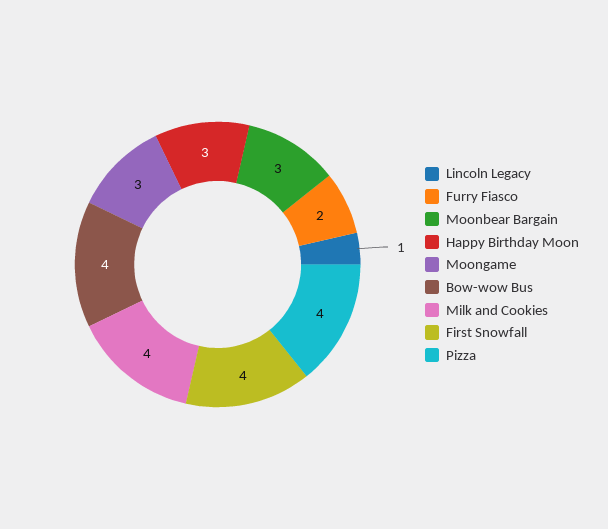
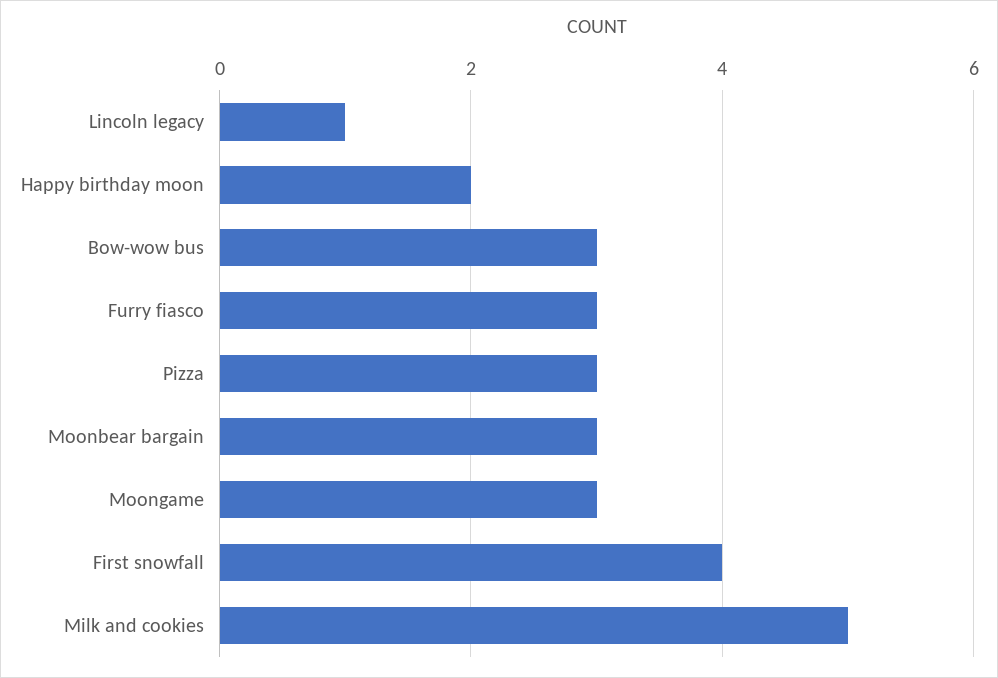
Furry Fiasco: 2 -> 3
Happy Birthday Moon: 3 -> 2
Bow-wow Bus: 4 -> 3
Milk and Cookies: 4 -> 5
Pizza: 4 -> 3

